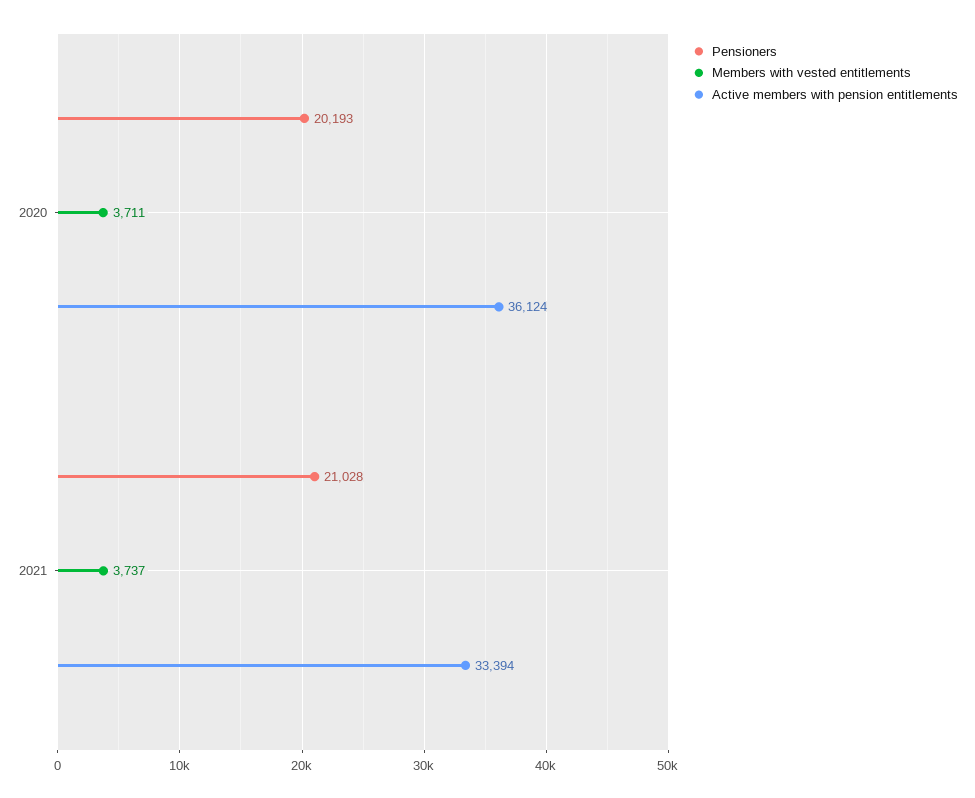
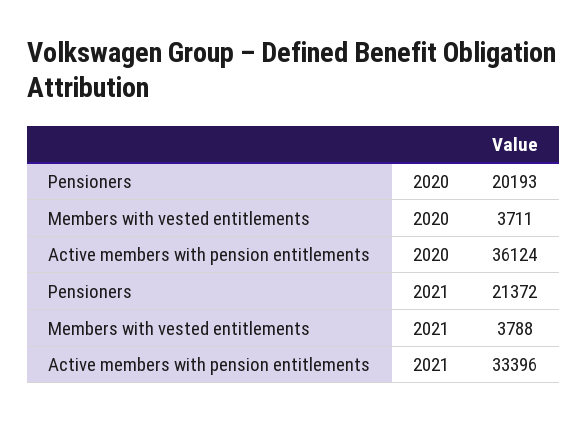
Pensioners, 2021: 21028 -> 21372
Members with vested entitlements, 2021: 3737 -> 3788
Active members with pension entitlements, 2021: 33394 -> 33396

